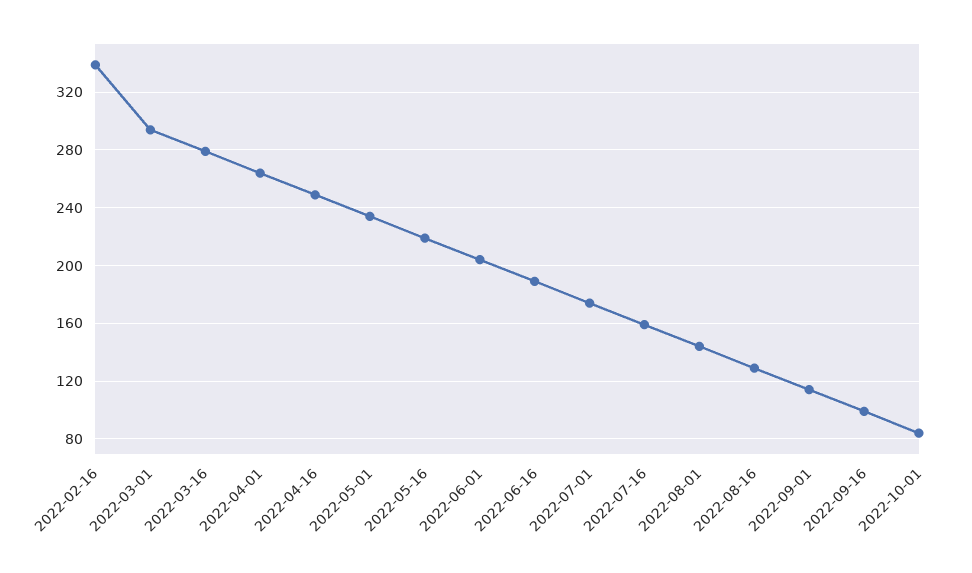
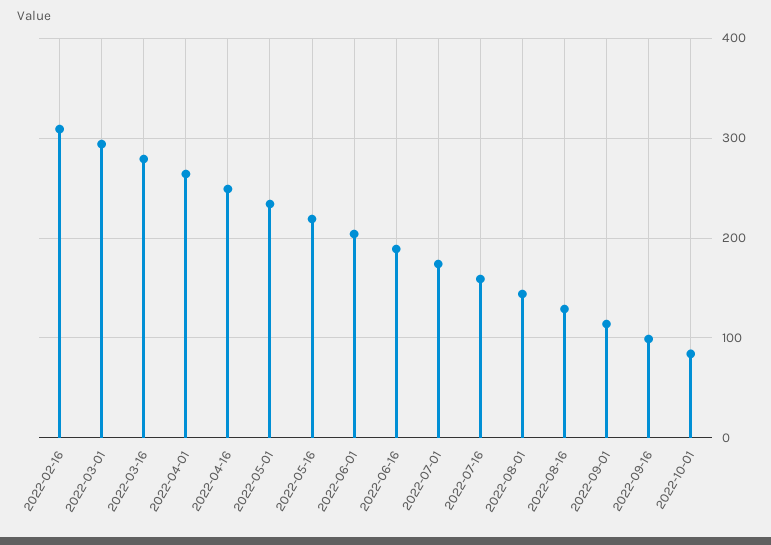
2022-02-16: 340 -> 310

